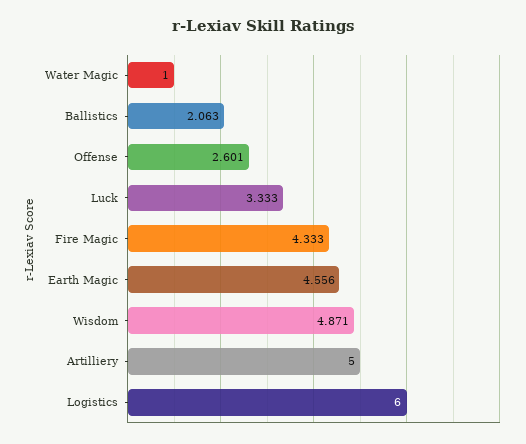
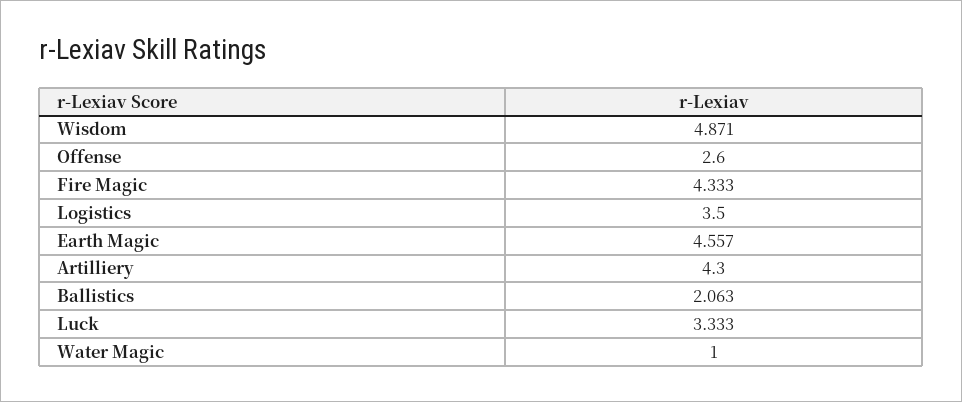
Offense: 2.601 -> 2.6
Earth Magic: 4.556 -> 4.557
Artilliery: 5 -> 4.3
Logistics: 6 -> 3.5

